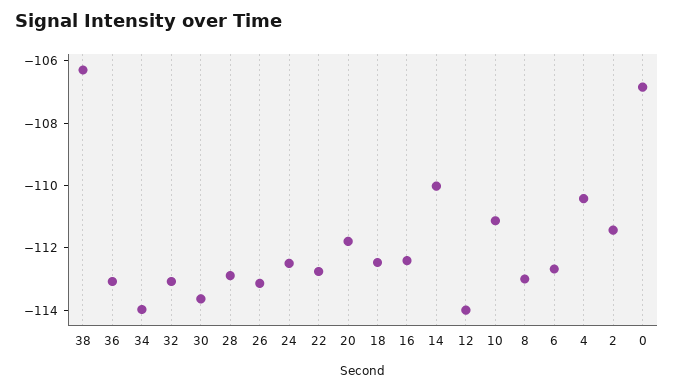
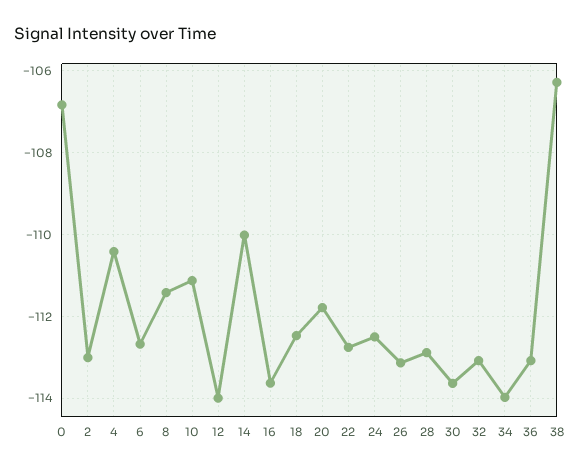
16: -112.5 -> -113.6
8: -113 -> -111.4
2: -111.5 -> -113

